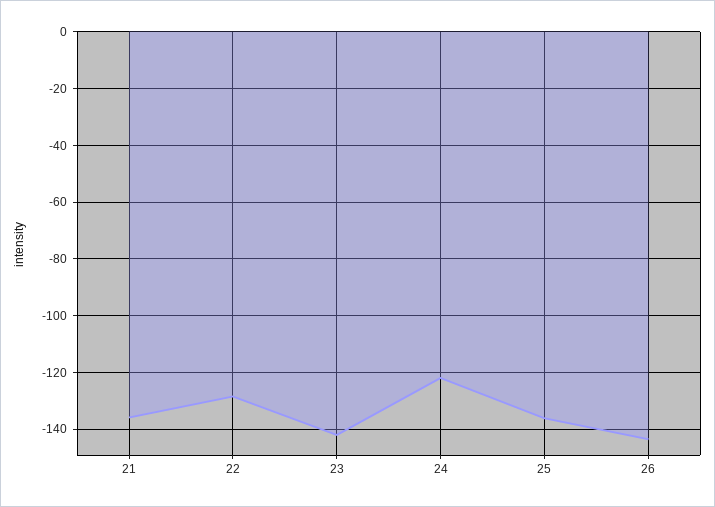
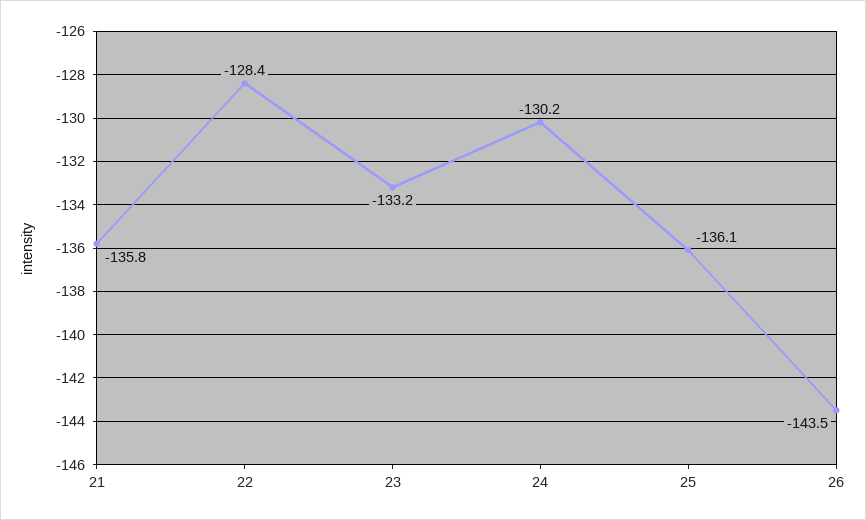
23: -142.5 -> -133.2
24: -122.5 -> -130.2

